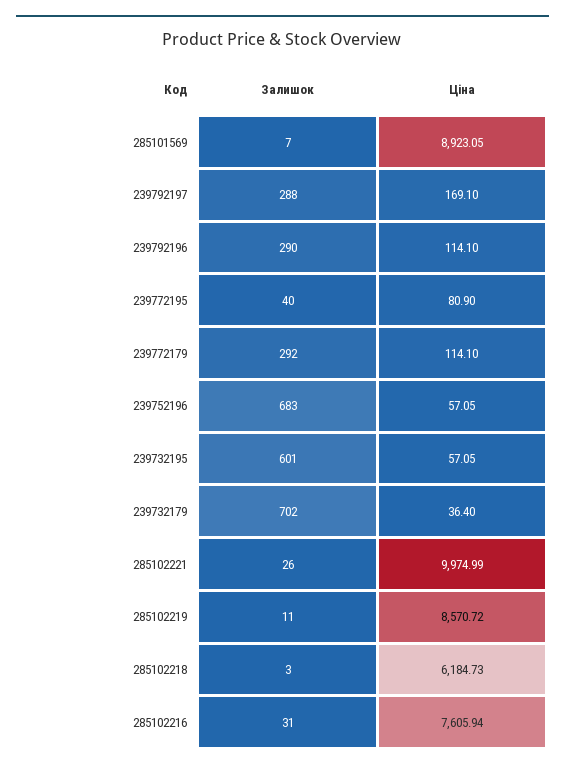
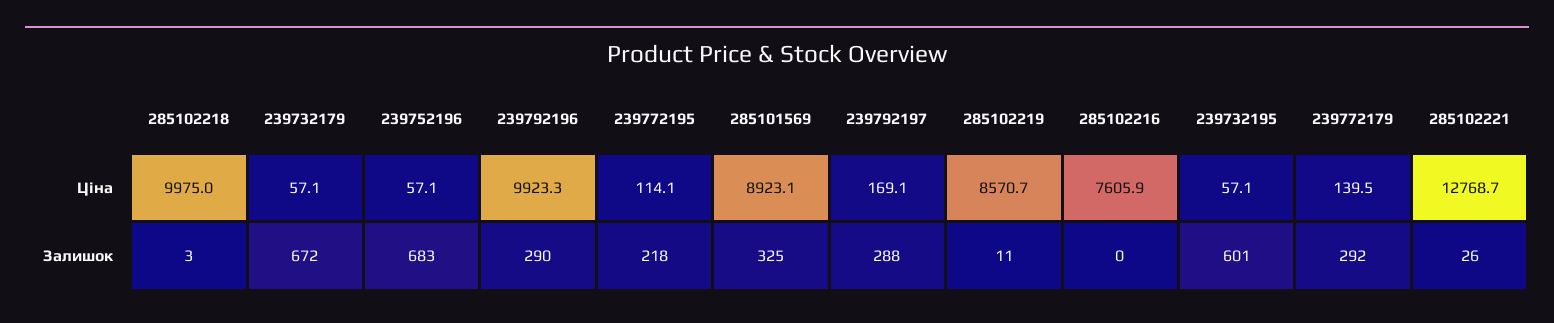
Залишок, 285101569: 7 -> 325
Ціна, 239792196: 114.1 -> 9923.3
Залишок, 239772195: 40 -> 218
Ціна, 239772195: 80.9 -> 114.1
Ціна, 239772179: 114.1 -> 139.5
Залишок, 239732179: 702 -> 672
Ціна, 239732179: 36.4 -> 57.1
Ціна, 285102221: 9974.99 -> 12768.7
Ціна, 285102218: 6184.73 -> 9975
Залишок, 285102216: 31 -> 0

